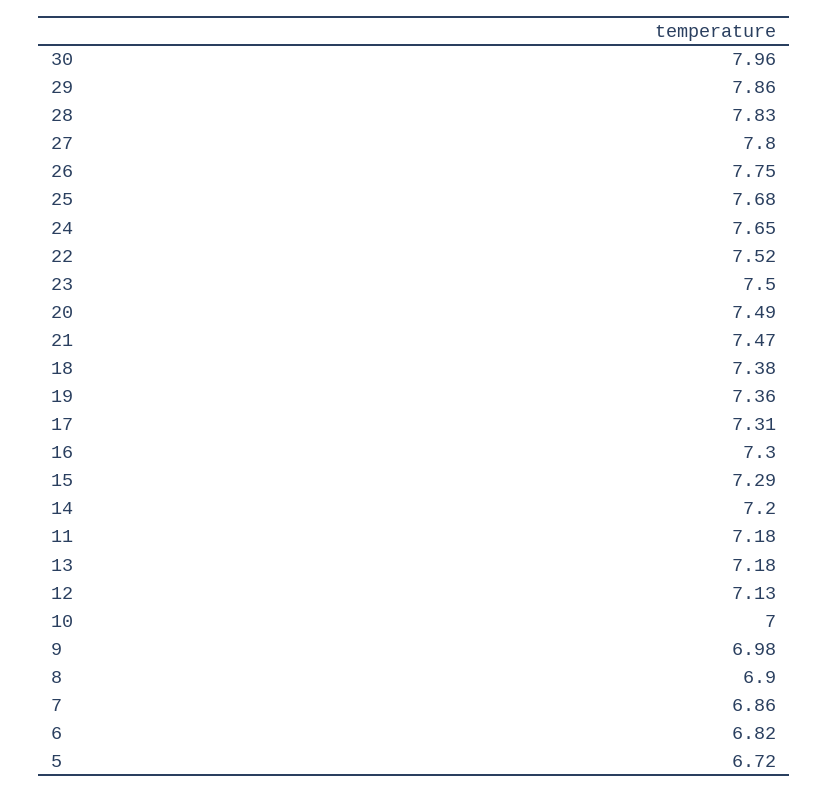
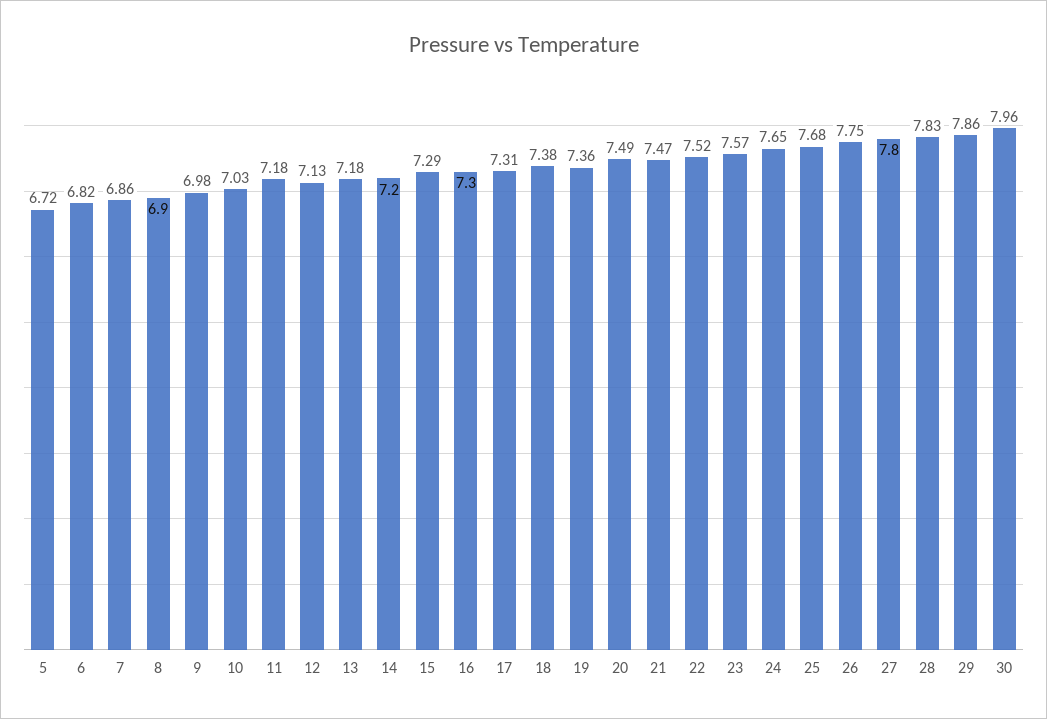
23: 7.5 -> 7.57
10: 7 -> 7.03

